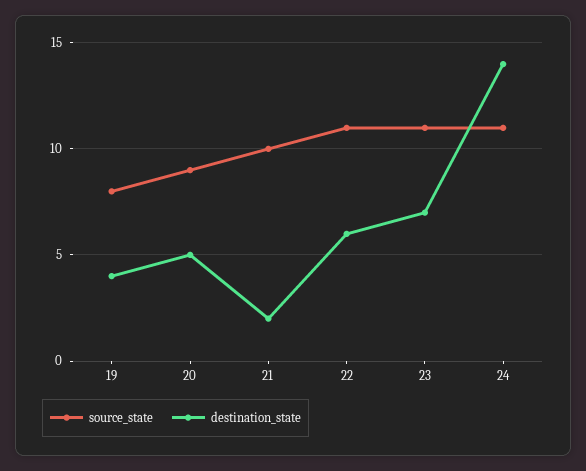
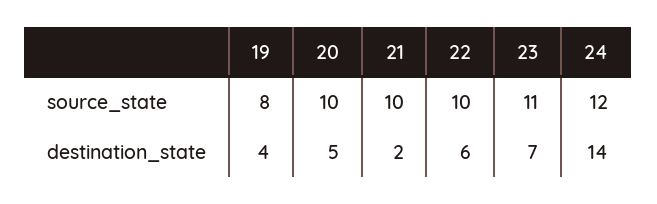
source_state, 20: 9 -> 10
source_state, 22: 11 -> 10
source_state, 24: 11 -> 12

